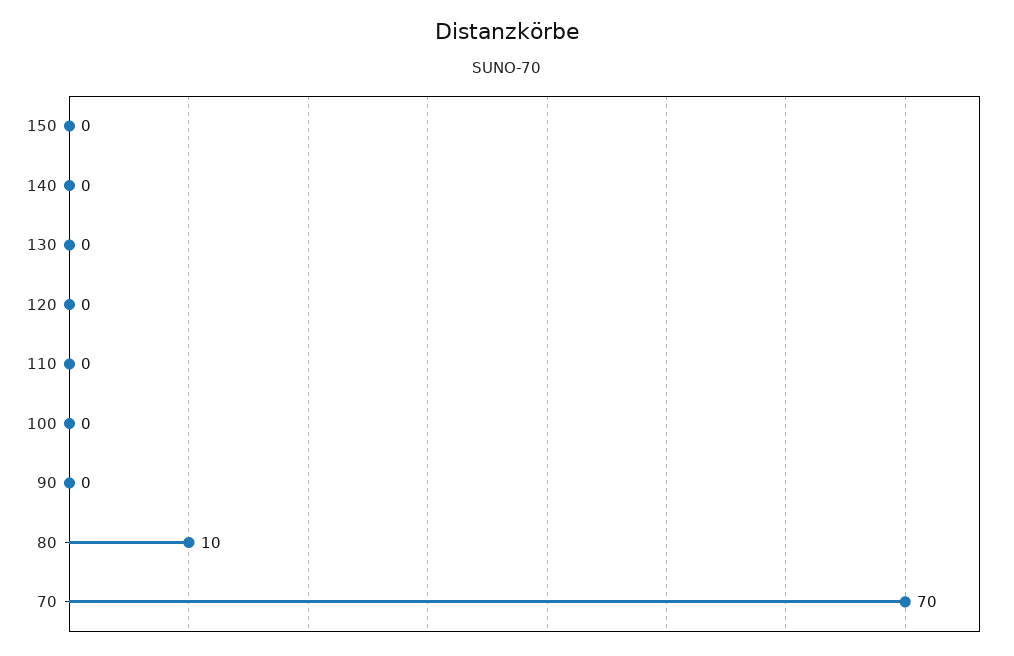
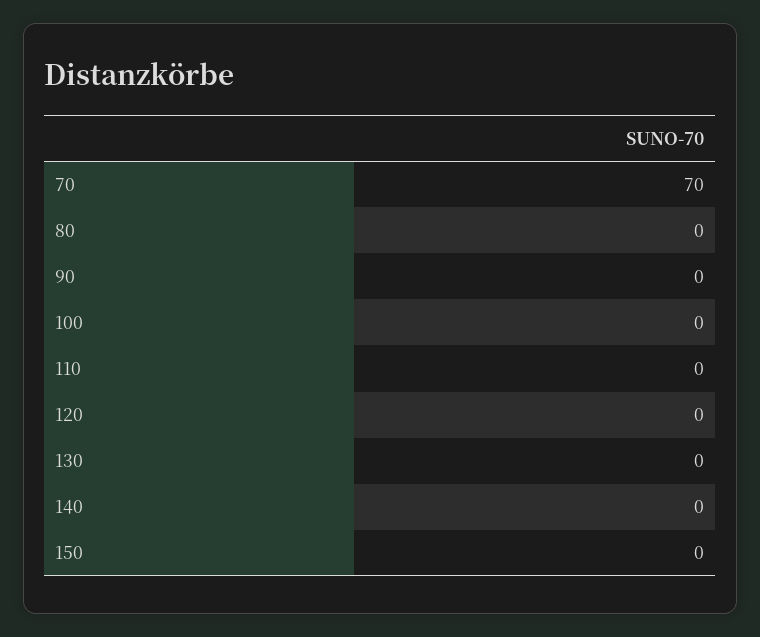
80: 10 -> 0

